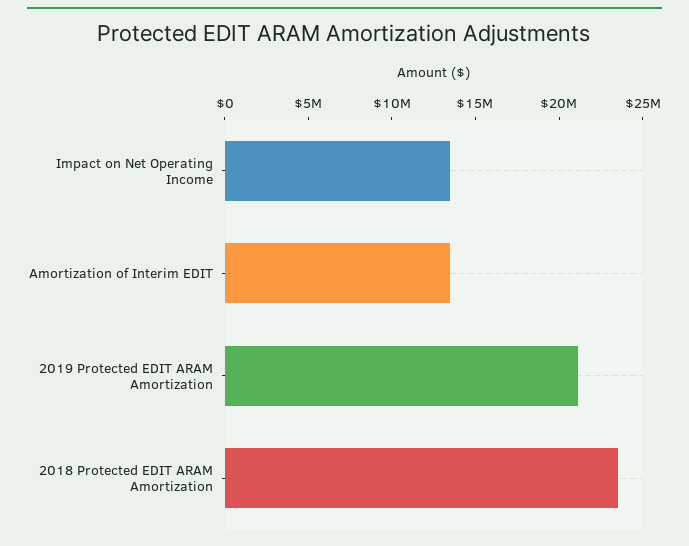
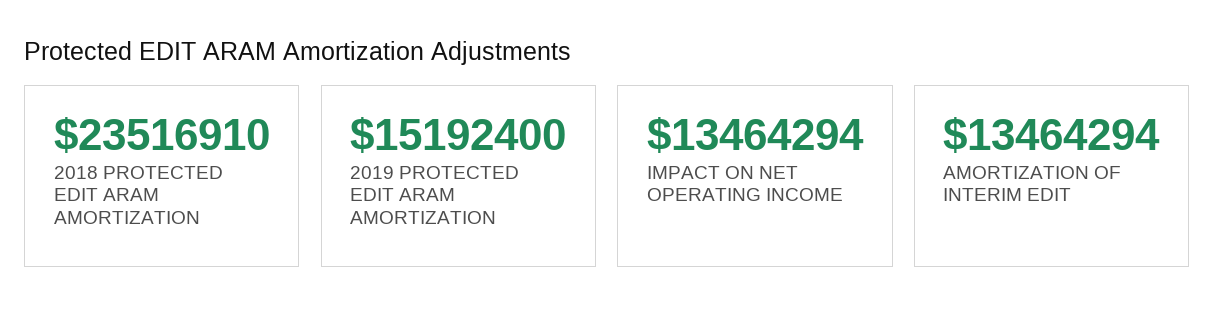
2019 Protected EDIT ARAM Amortization: 21000000 -> 15192400

